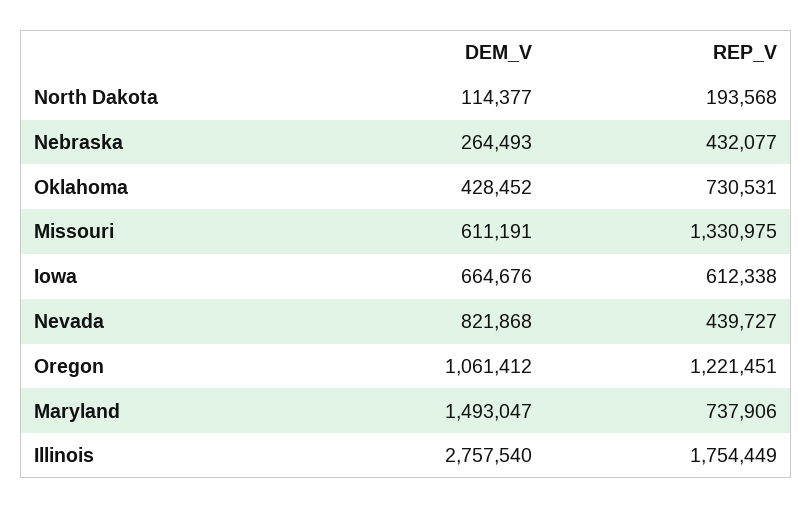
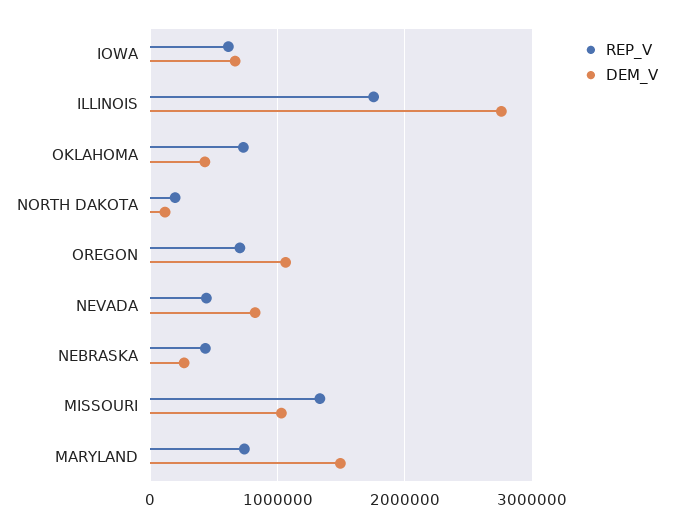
DEM_V, Missouri: 611191 -> 1000000
REP_V, Oregon: 1221451 -> 700000

